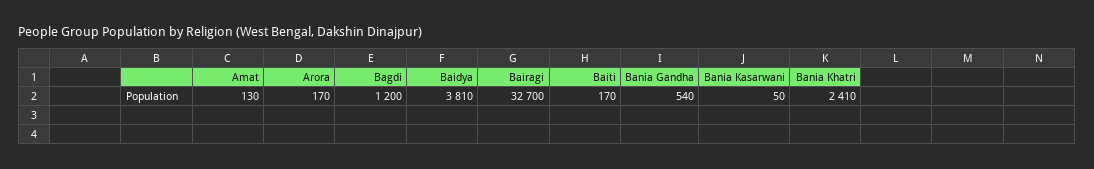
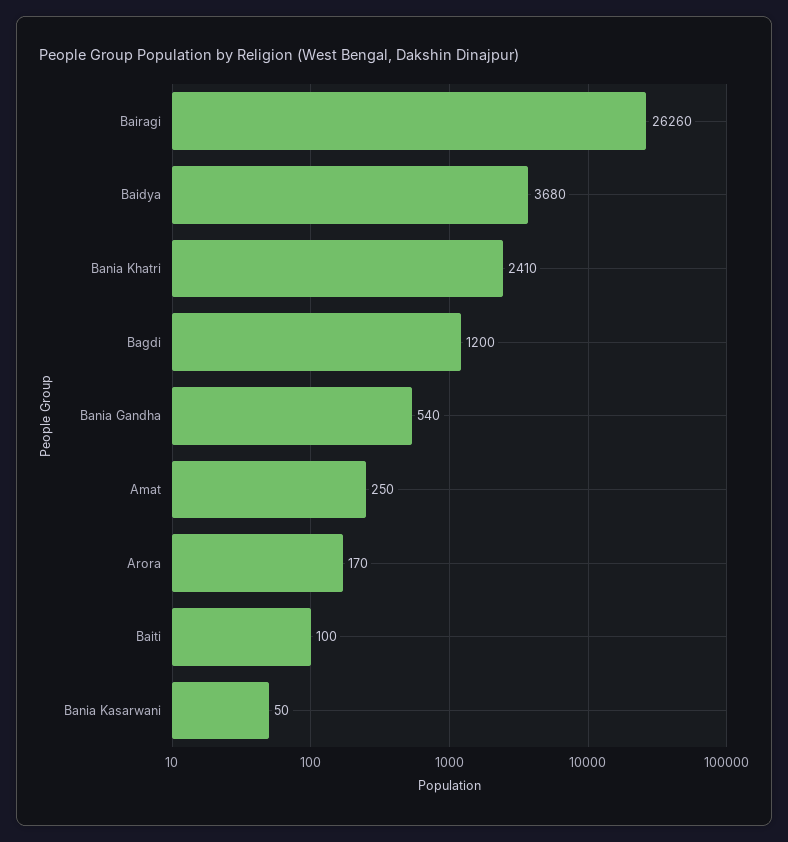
Amat: 130 -> 250
Baidya: 3810 -> 3680
Bairagi: 32700 -> 26260
Baiti: 170 -> 100

